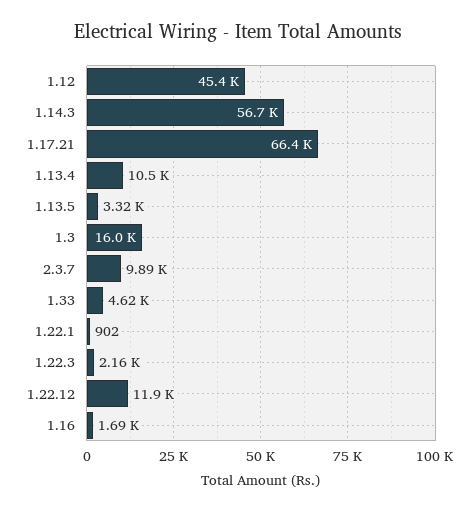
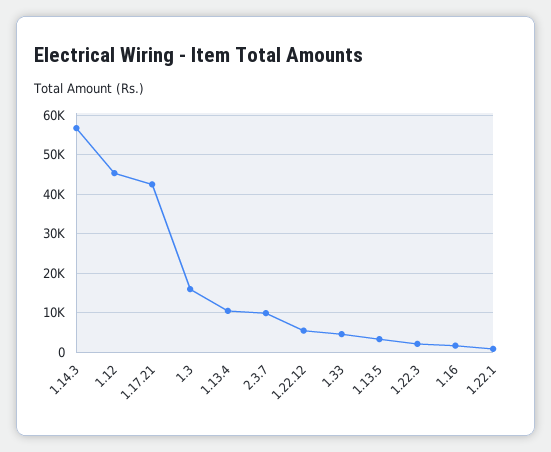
1.17.21: 66400 -> 42000
1.22.12: 11900 -> 6000

